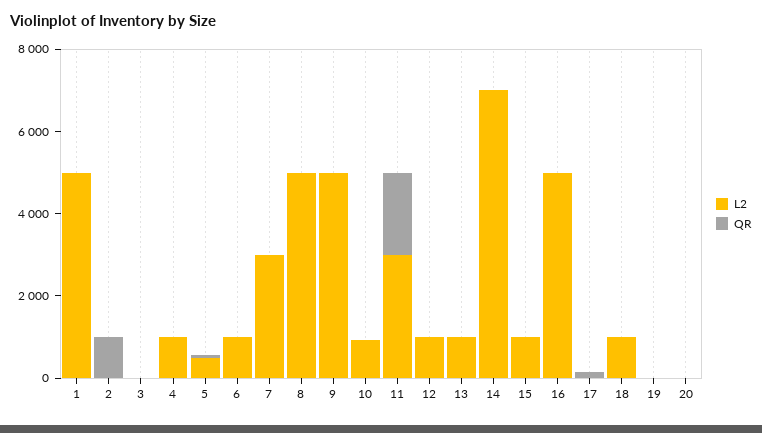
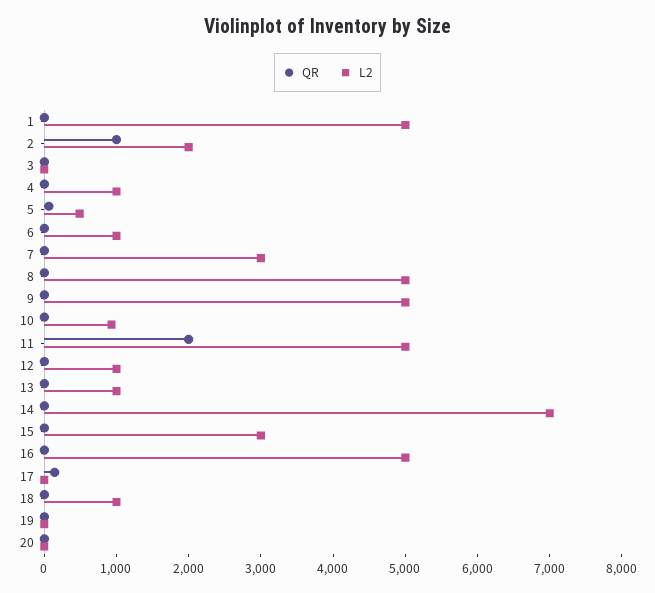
L2, 2: 0 -> 2000
L2, 11: 3000 -> 5000
L2, 15: 1000 -> 3000

